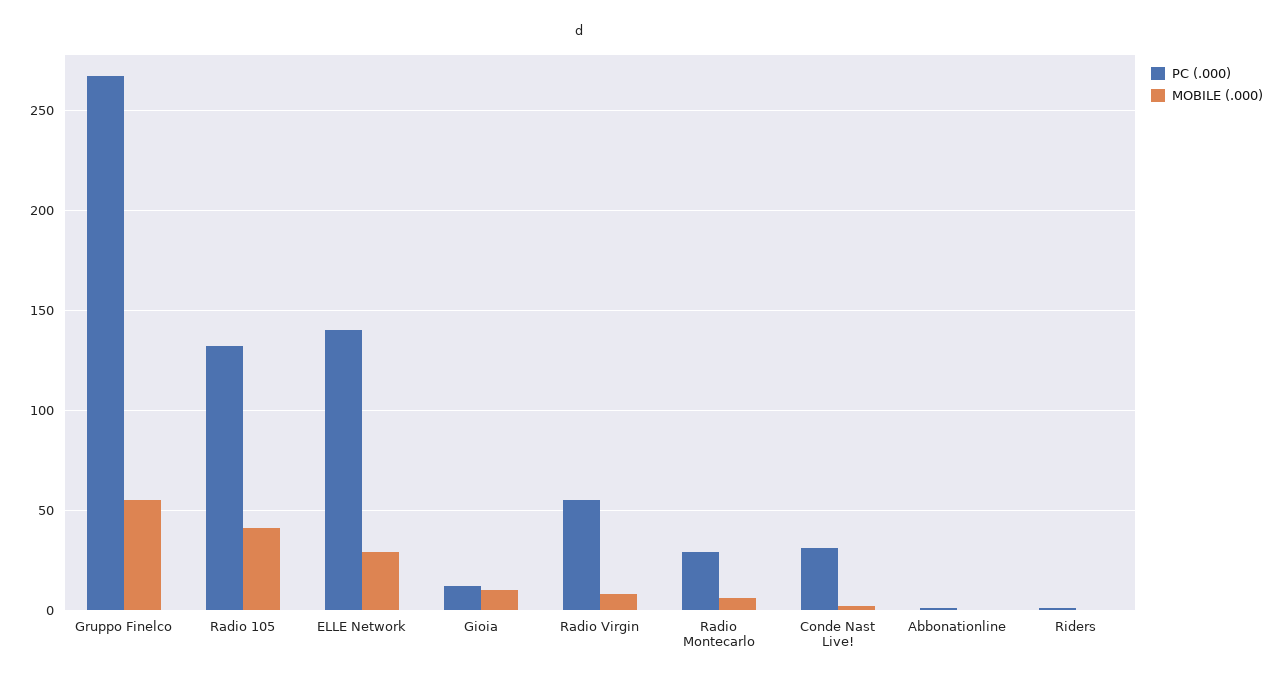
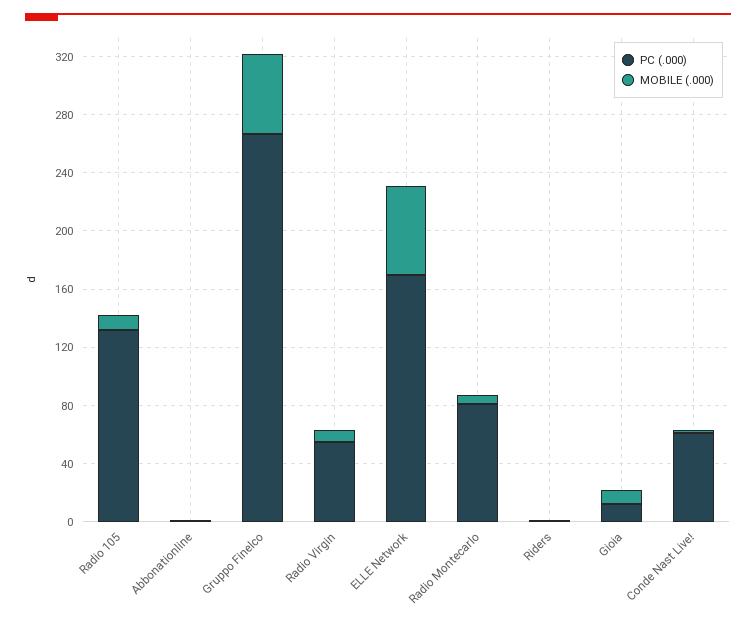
MOBILE (.000), Radio 105: 40 -> 10
PC (.000), ELLE Network: 140 -> 170
MOBILE (.000), ELLE Network: 30 -> 60
PC (.000), Radio Montecarlo: 30 -> 80
PC (.000), Conde Nast Live!: 30 -> 60

